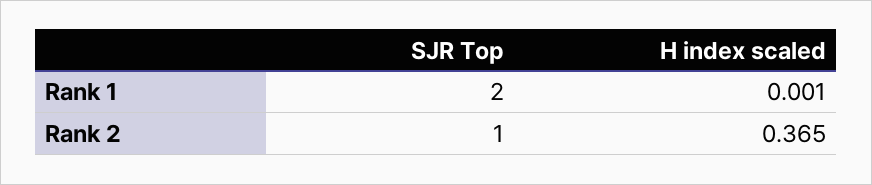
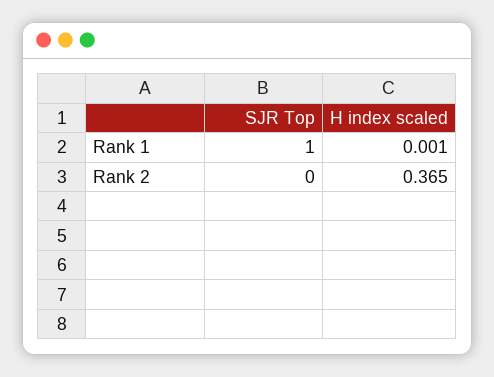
SJR Top, Rank 1: 2 -> 1
SJR Top, Rank 2: 1 -> 0

